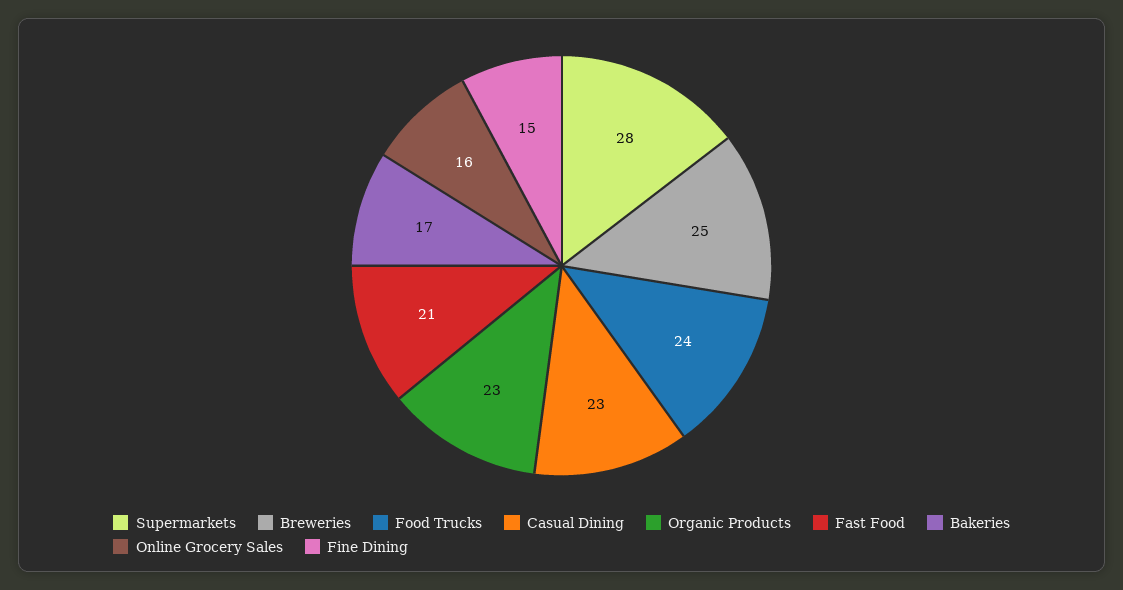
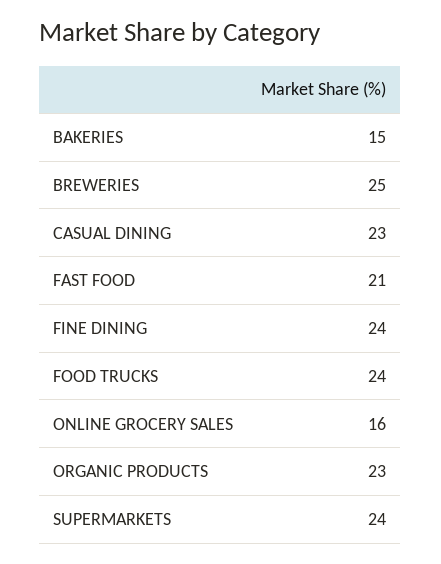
Supermarkets: 28 -> 24
Bakeries: 17 -> 15
Fine Dining: 15 -> 24

